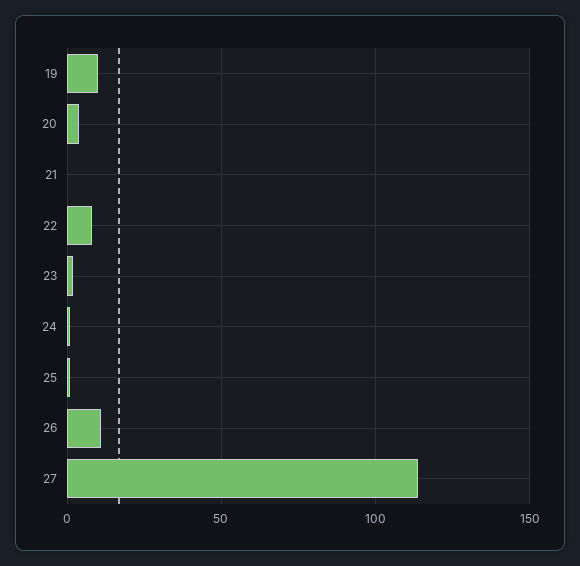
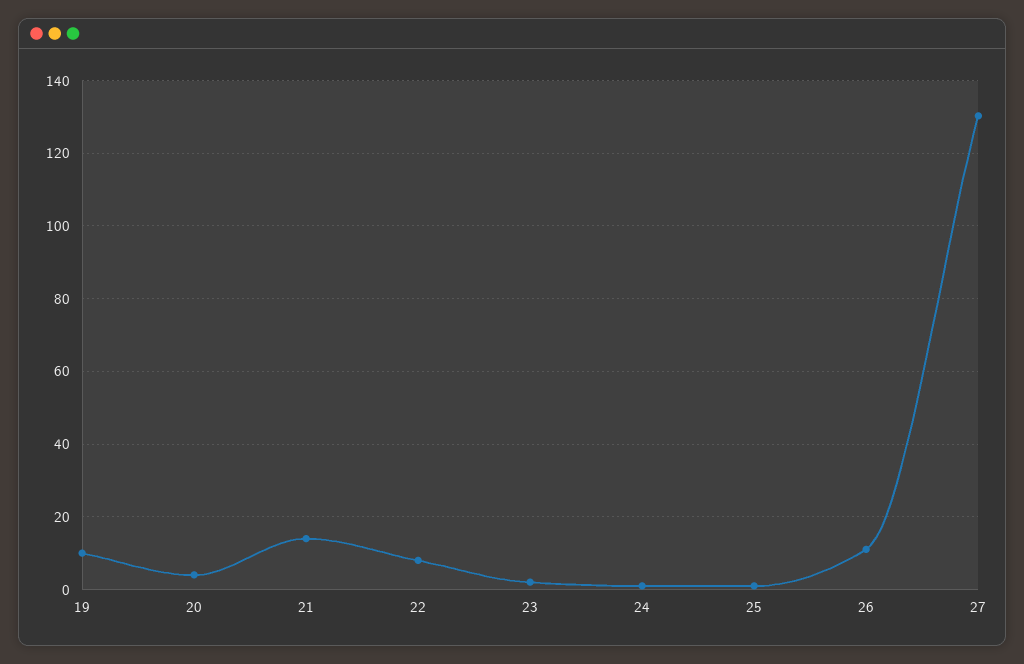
21: 0 -> 14
27: 115 -> 130

